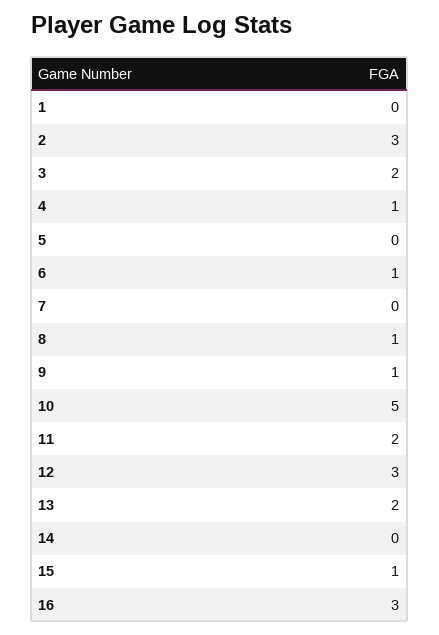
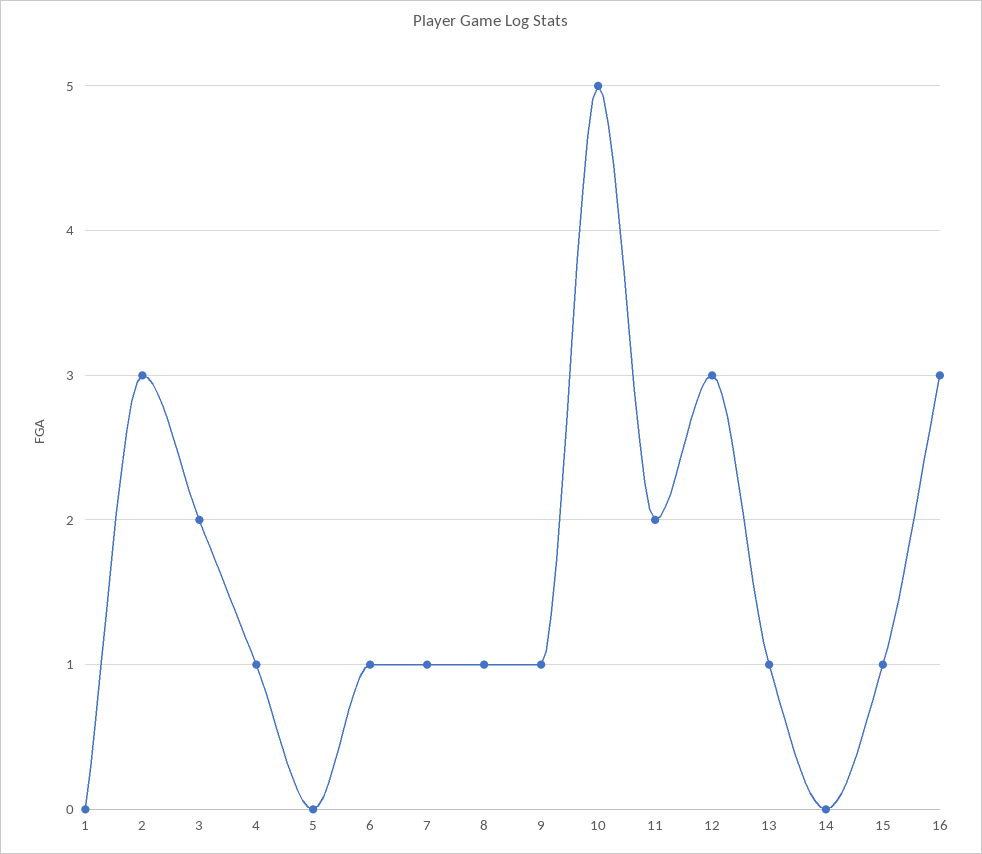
7: 0 -> 1
13: 2 -> 1

